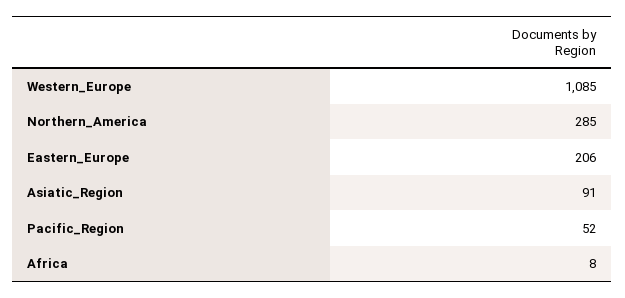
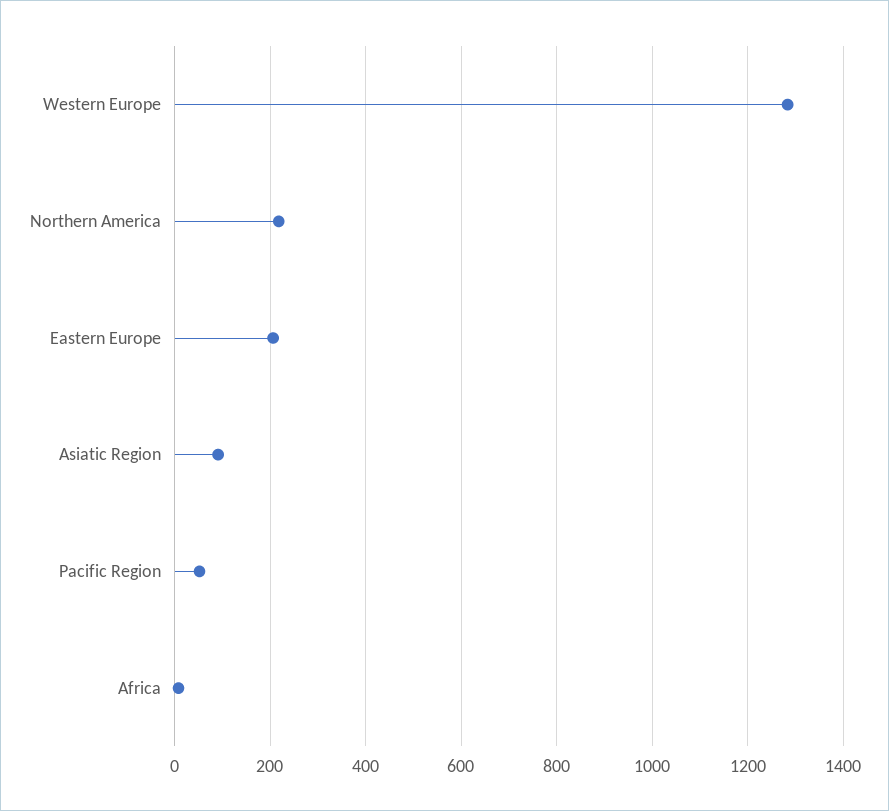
Western_Europe: 1085 -> 1280
Northern_America: 285 -> 220

